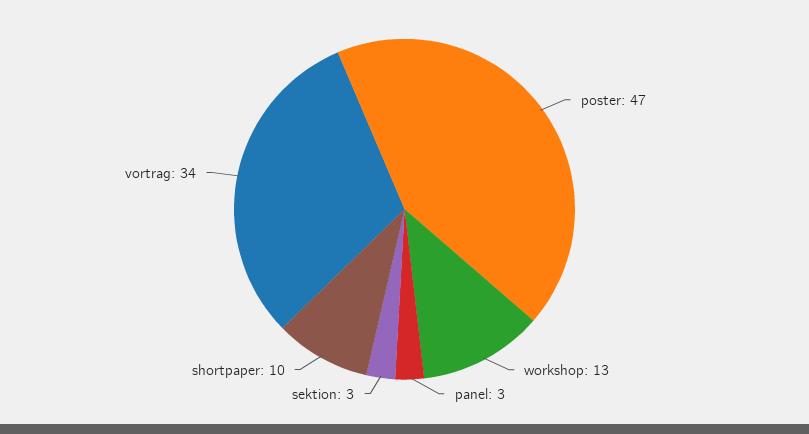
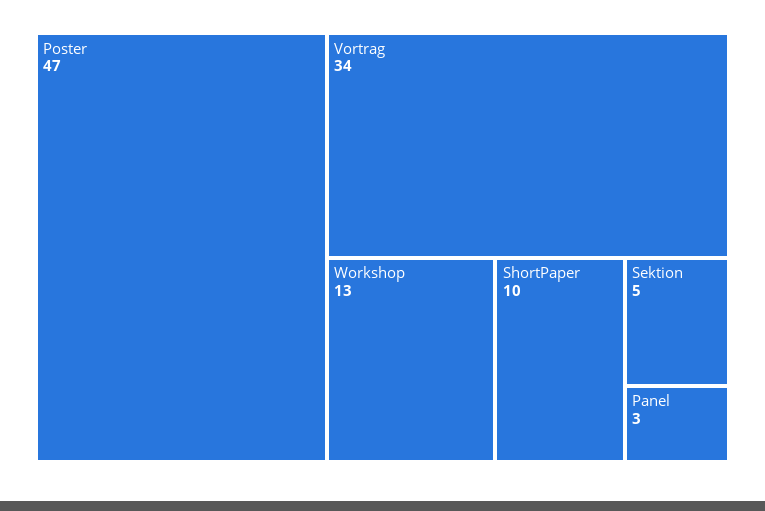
sektion: 3 -> 5

